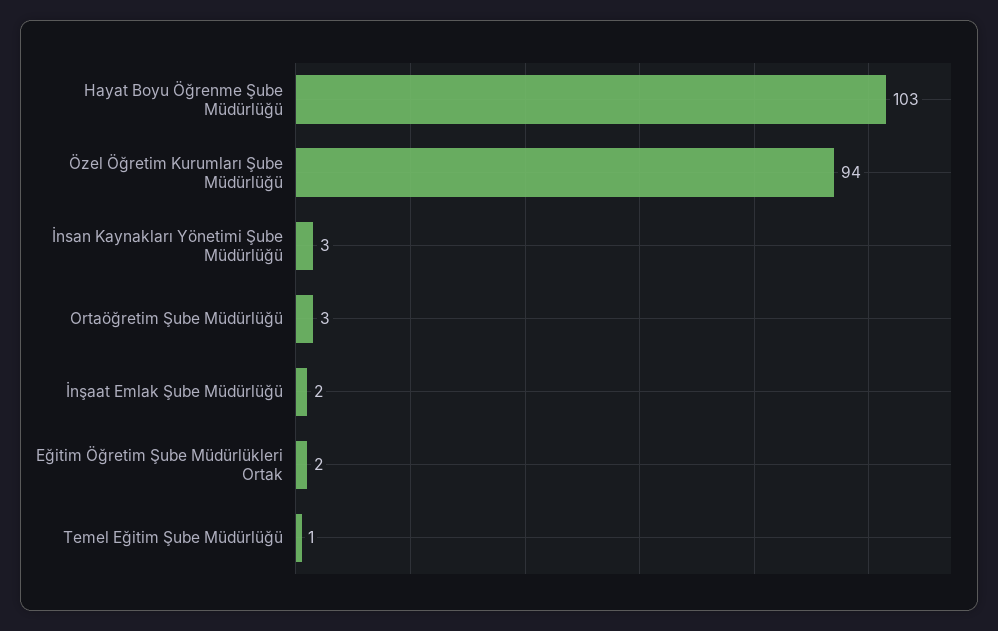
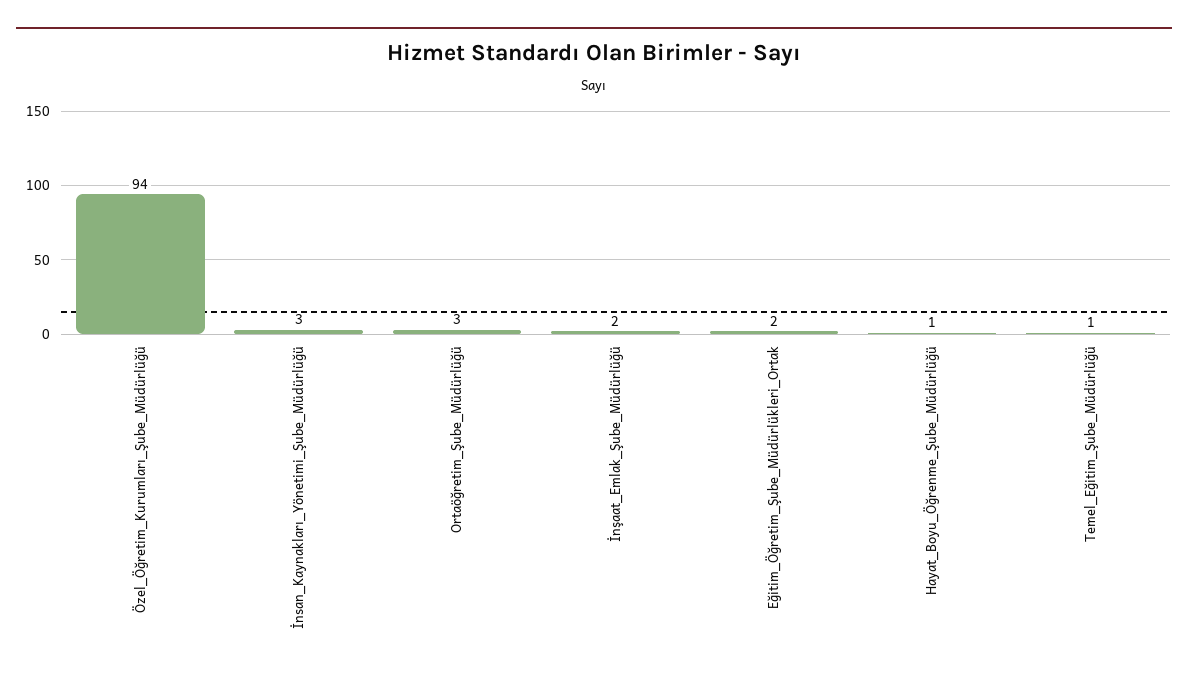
Hayat Boyu Öğrenme Şube Müdürlüğü: 103 -> 1

